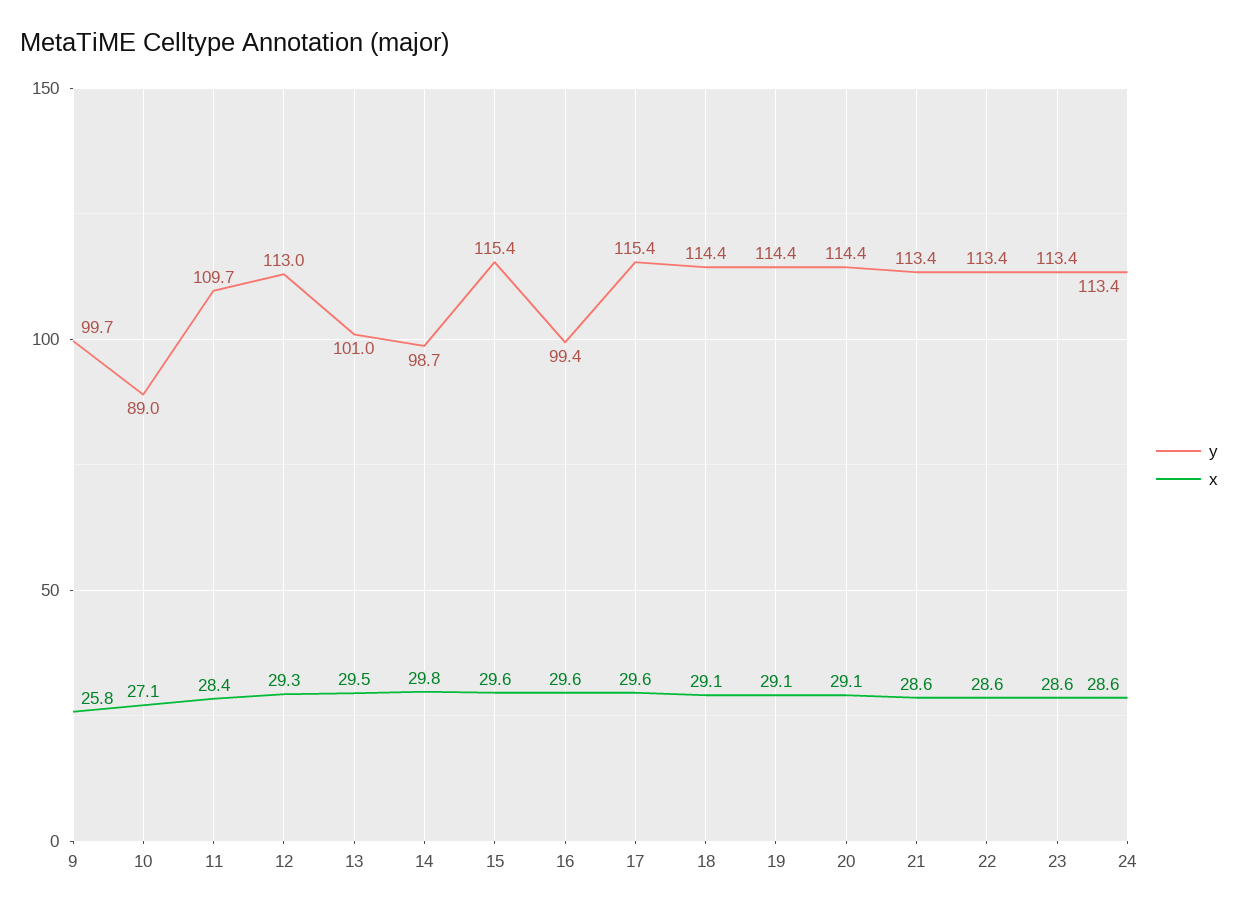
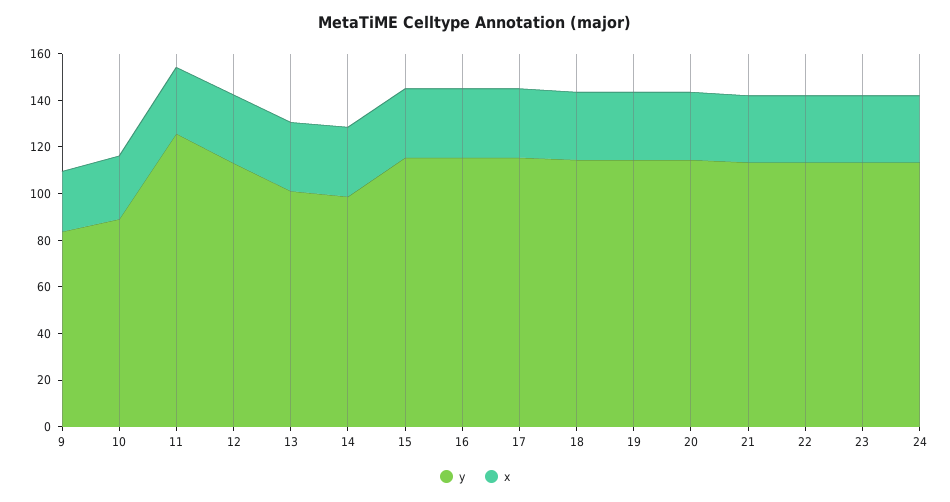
y, 9: 99.7 -> 85
y, 11: 109.7 -> 125
y, 16: 99.4 -> 115

